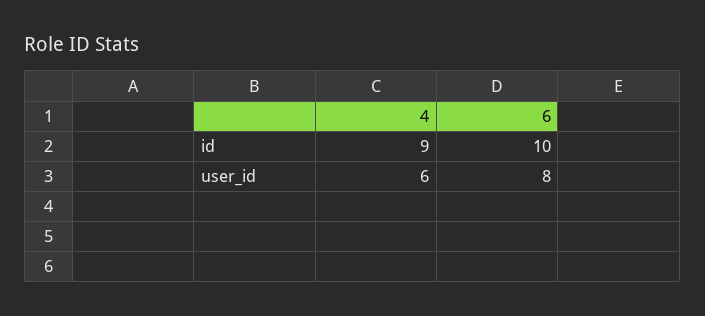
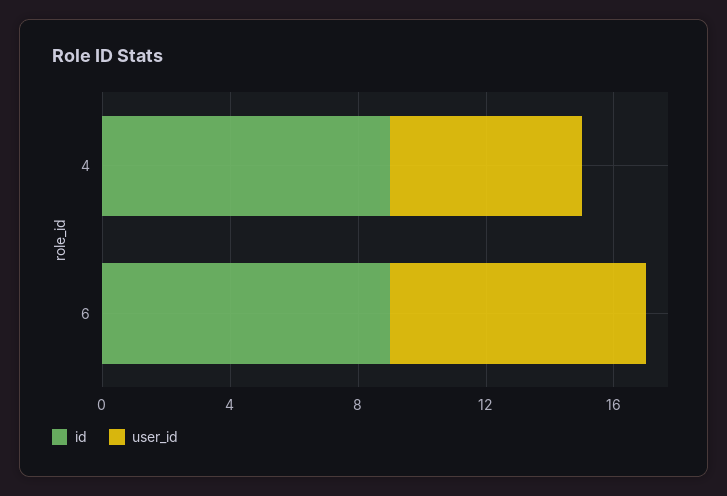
id, 6: 10 -> 9

